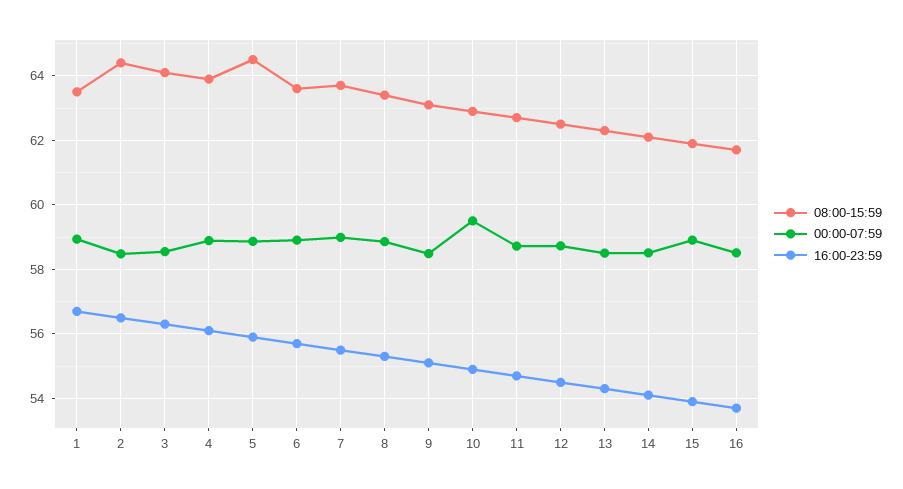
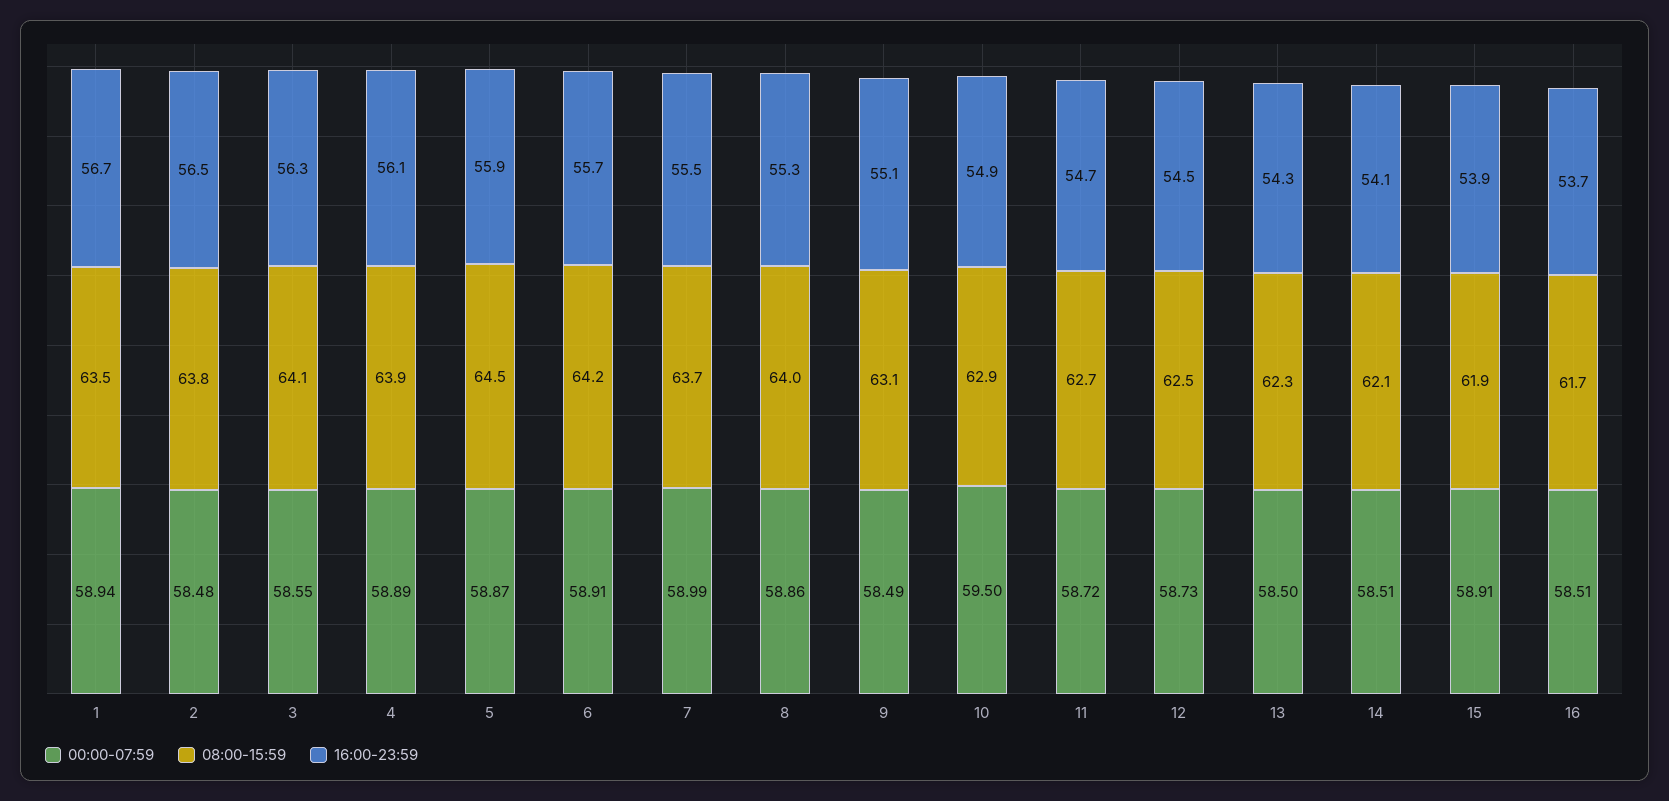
08:00-15:59, 2: 64.4 -> 63.8
08:00-15:59, 6: 63.6 -> 64.2
08:00-15:59, 8: 63.4 -> 64

